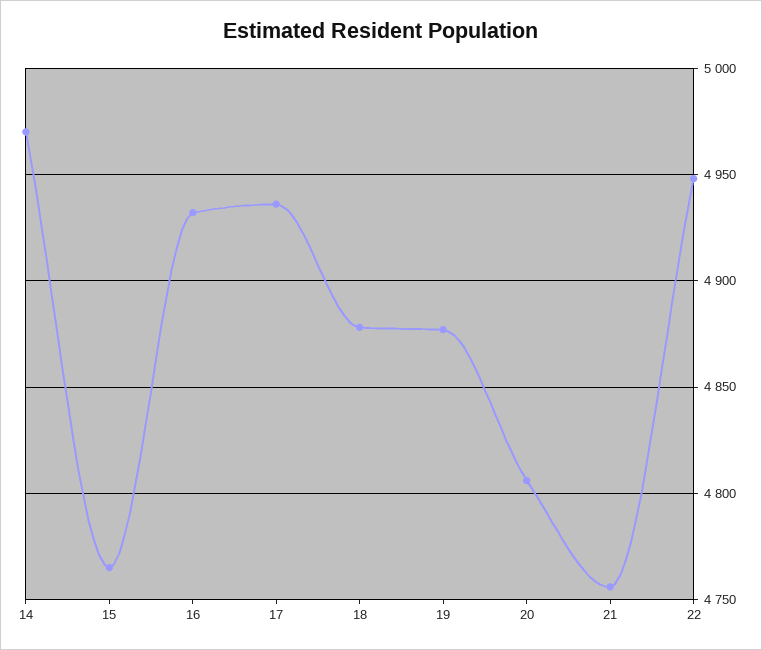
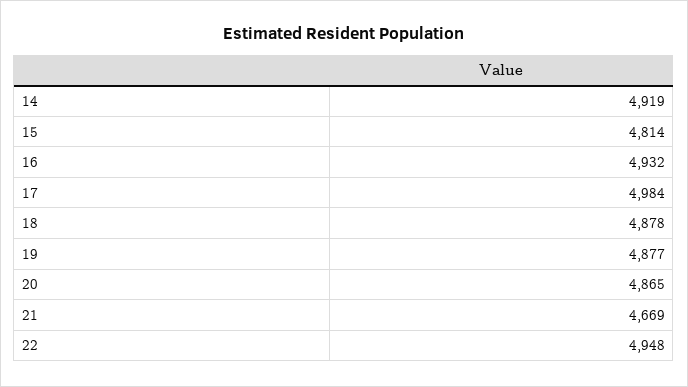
14: 4970 -> 4919
15: 4765 -> 4814
17: 4935 -> 4984
20: 4805 -> 4865
21: 4755 -> 4669

